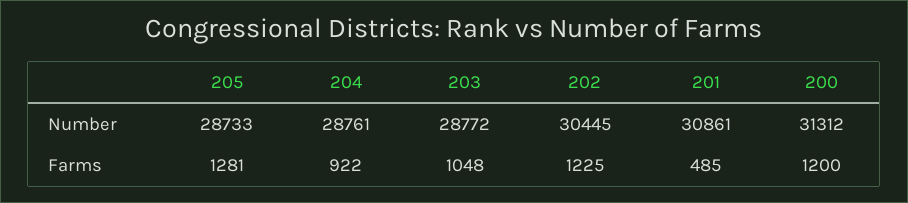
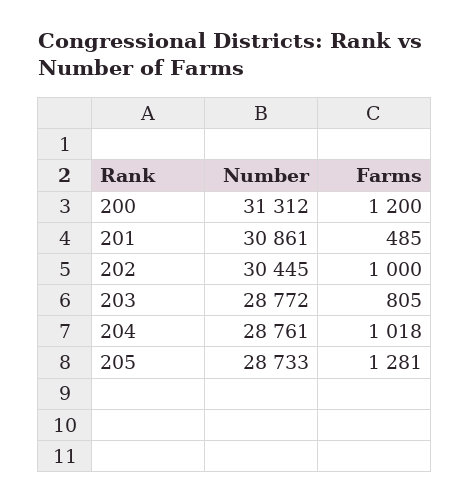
204, Farms: 922 -> 1018
203, Farms: 1048 -> 805
202, Farms: 1225 -> 1000

